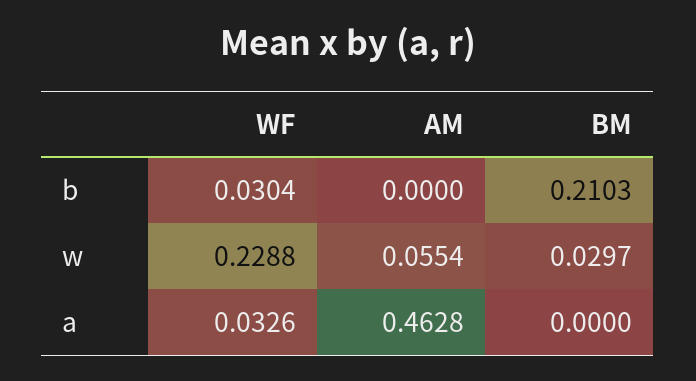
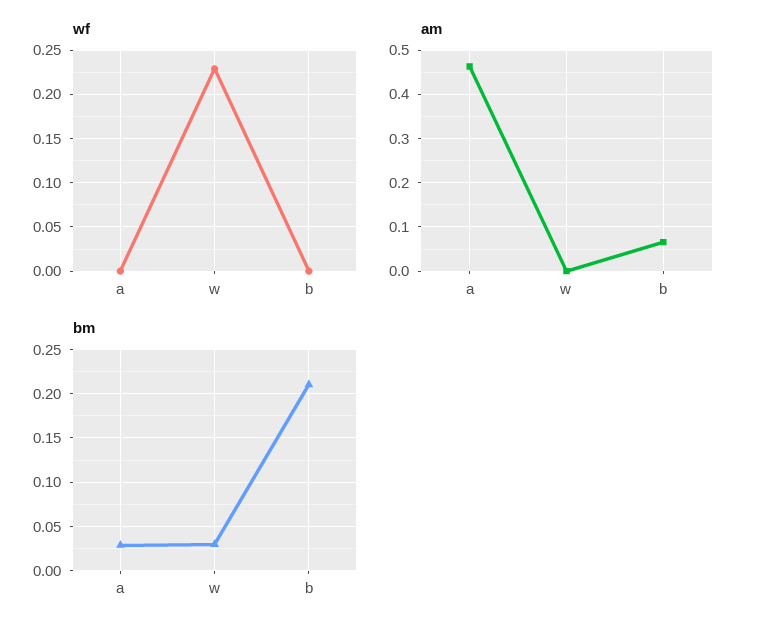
WF, b: 0.0304 -> 0
AM, b: 0 -> 0.06
AM, w: 0.0554 -> 0
WF, a: 0.0326 -> 0
BM, a: 0 -> 0.03

